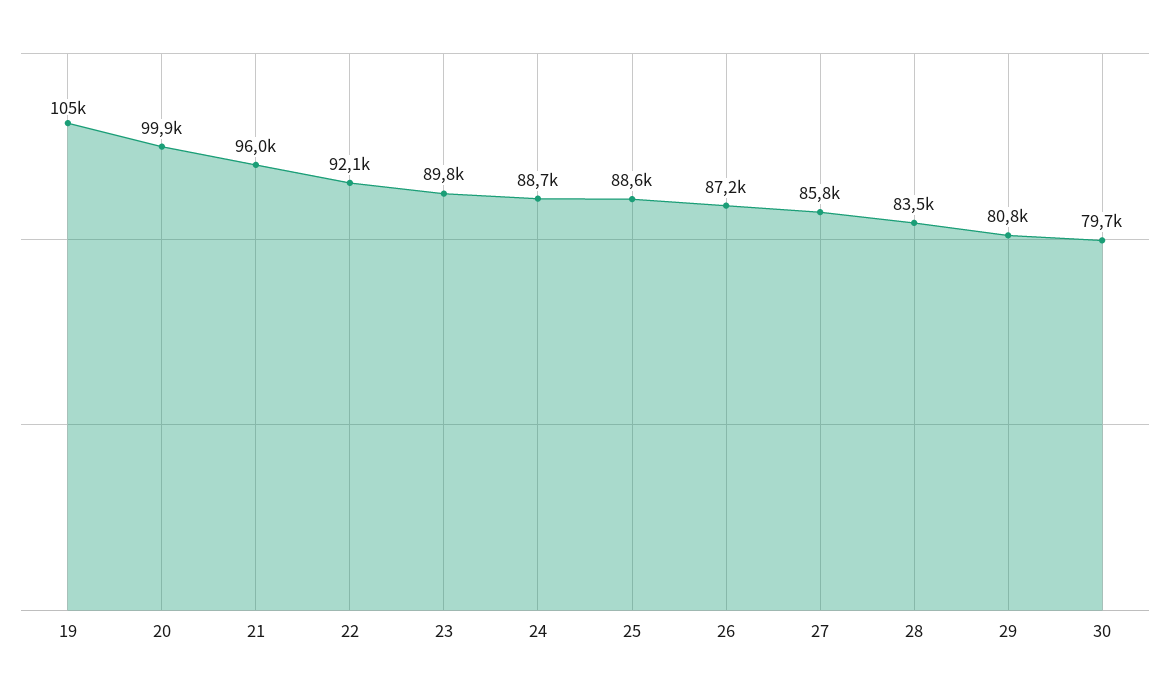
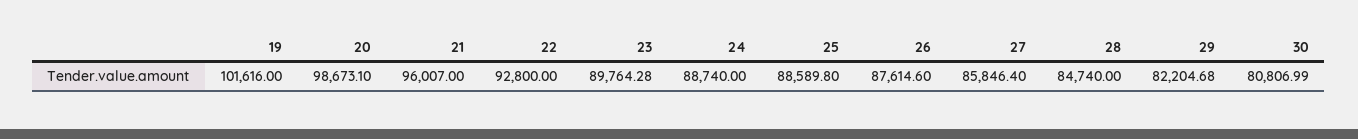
19: 105000 -> 101616
20: 99900 -> 98673.1
22: 92100 -> 92800
26: 87200 -> 87614.6
28: 83500 -> 84740
29: 80800 -> 82204.68
30: 79700 -> 80806.99

